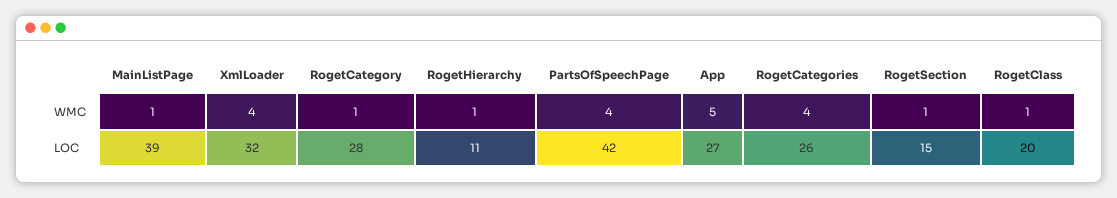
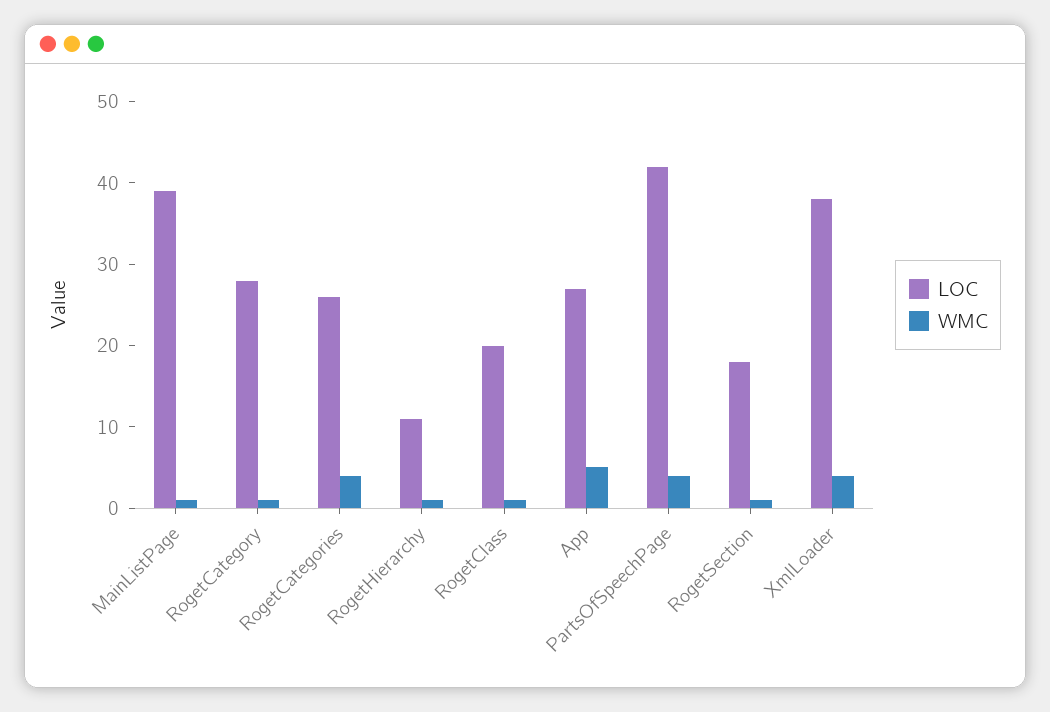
LOC, XmlLoader: 32 -> 38
LOC, RogetSection: 15 -> 18

